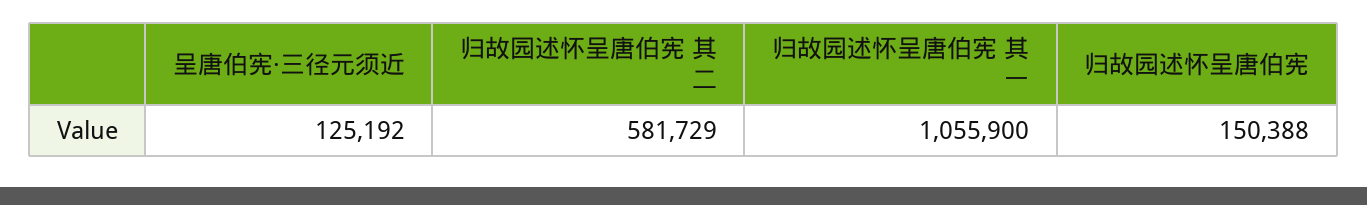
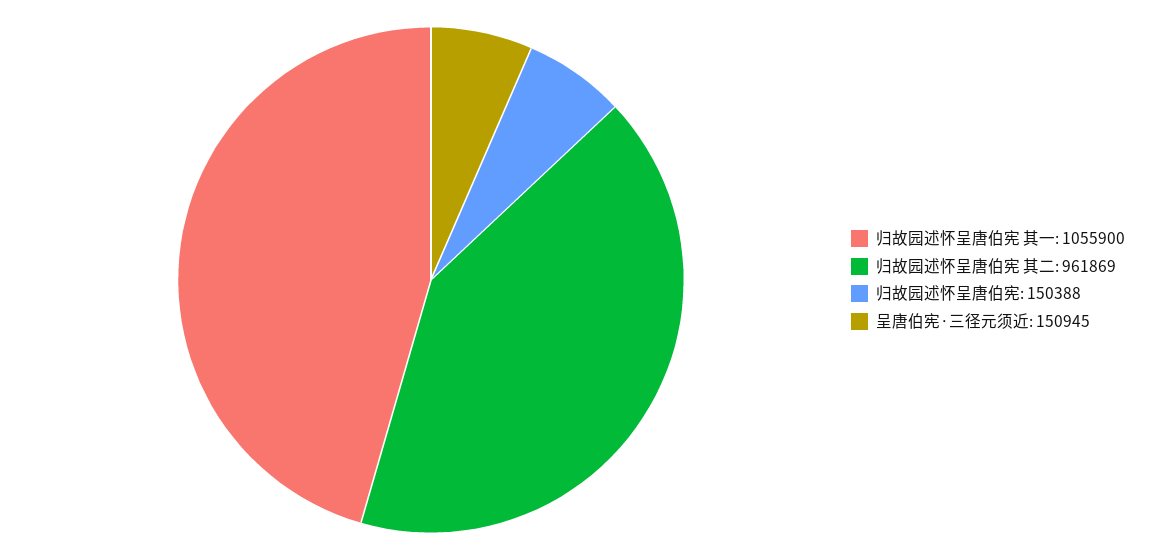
呈唐伯宪·三径元须近: 125192 -> 150945
归故园述怀呈唐伯宪 其二: 581729 -> 961869

